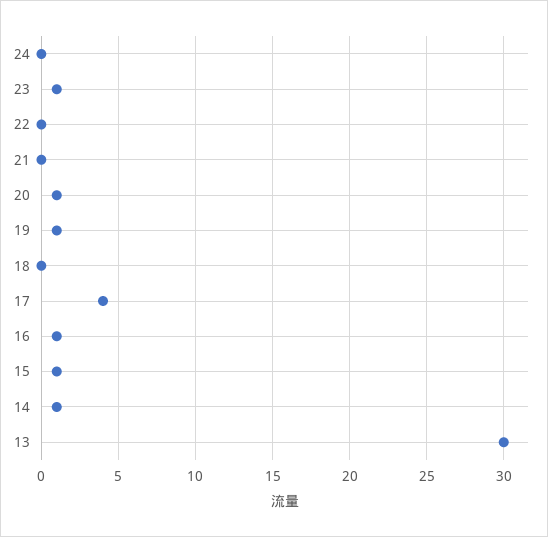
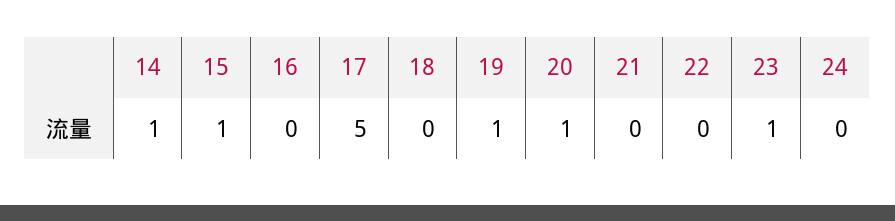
17: 4 -> 5
16: 1 -> 0
13: 30 -> none

